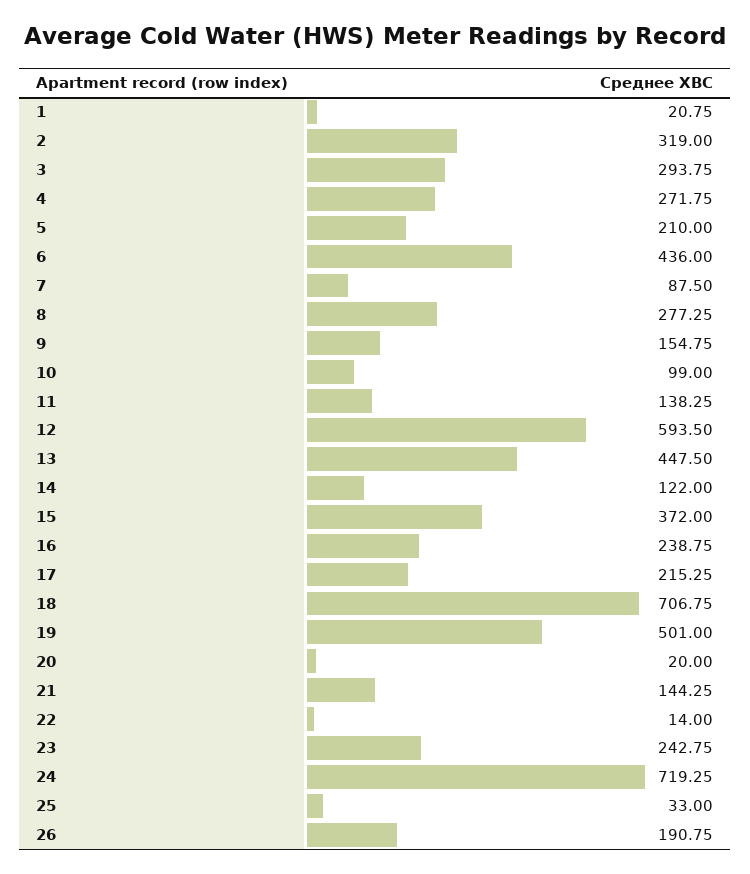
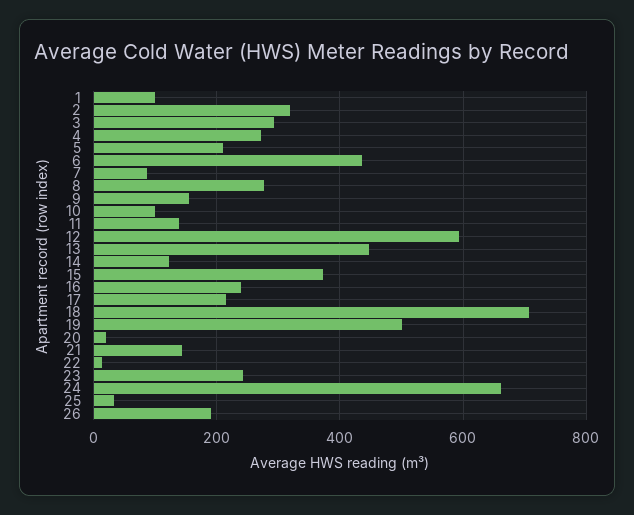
1: 20.75 -> 100
24: 719.25 -> 660

